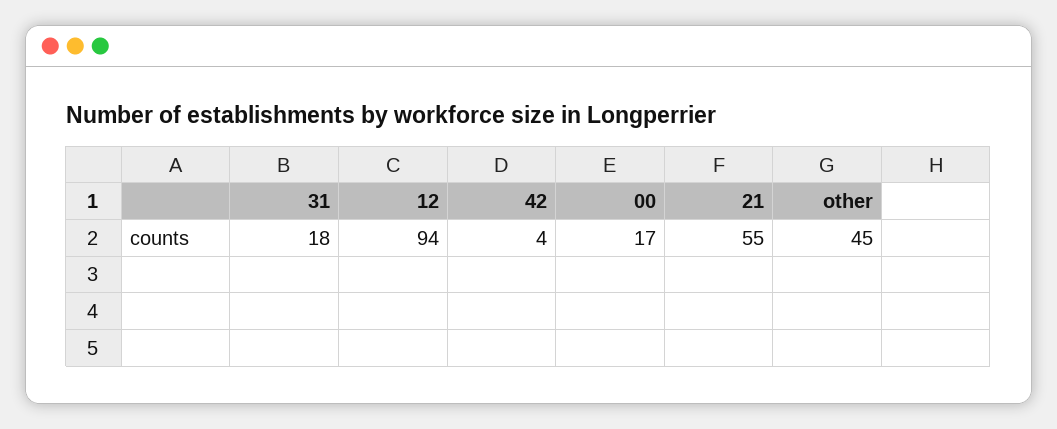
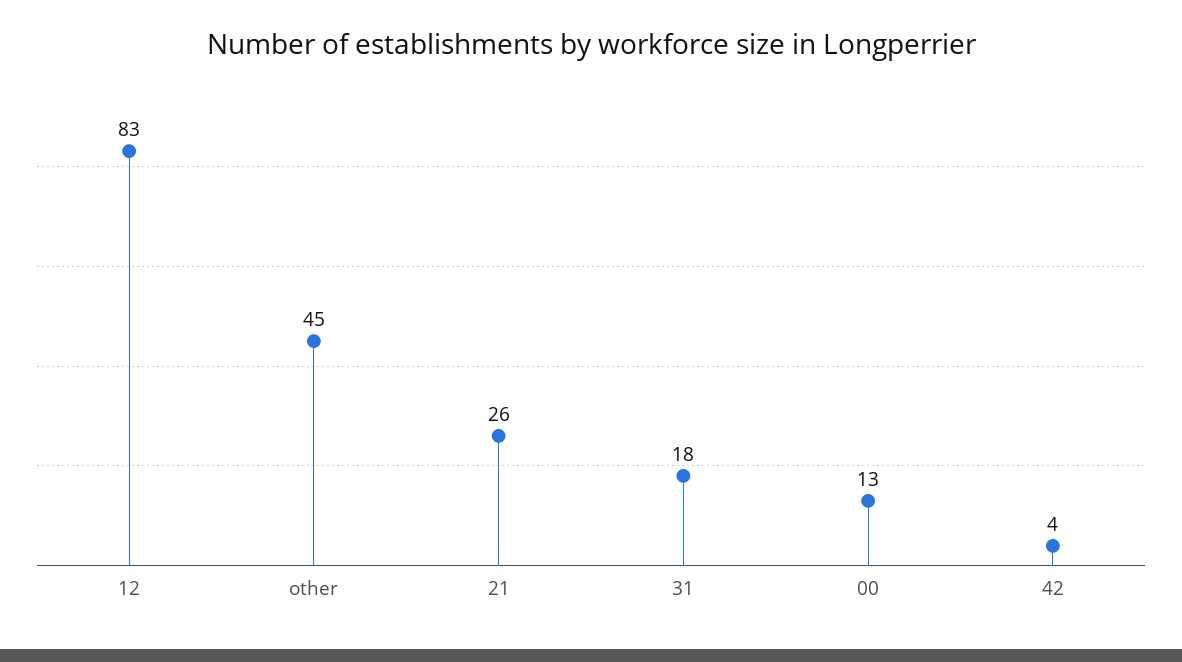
12: 94 -> 83
00: 17 -> 13
21: 55 -> 26

